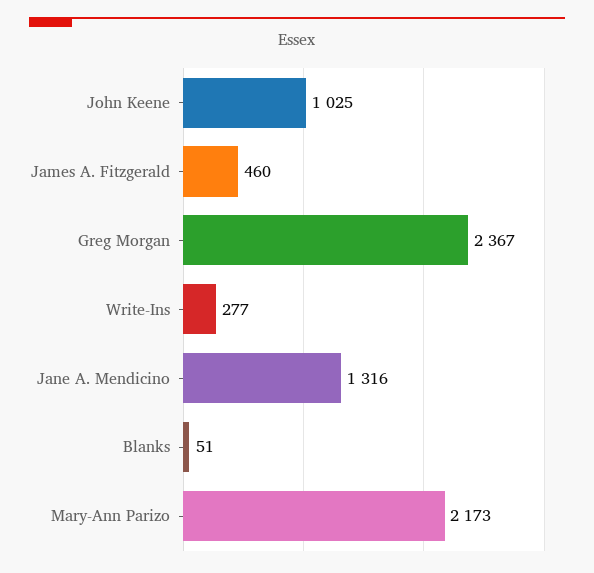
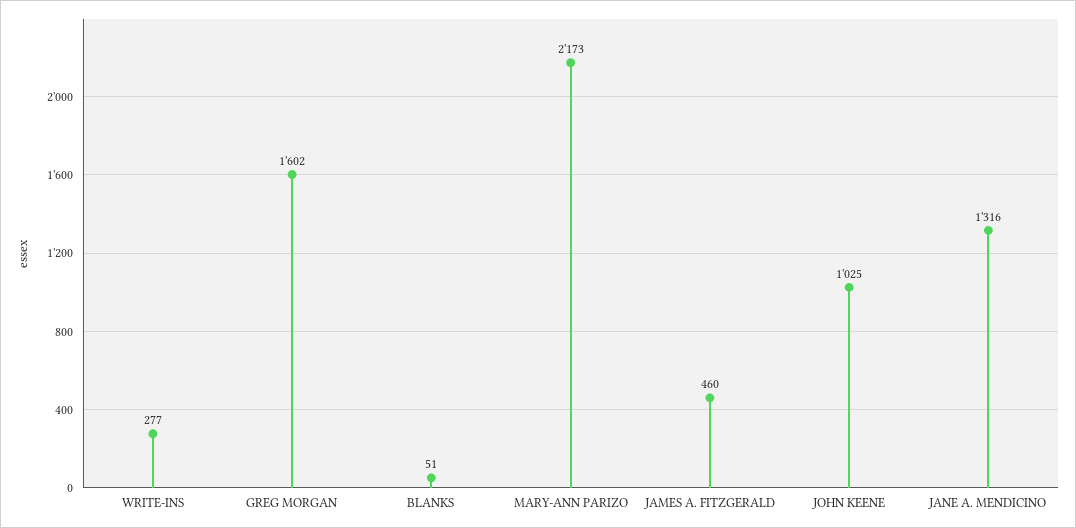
Greg Morgan: 2367 -> 1602

